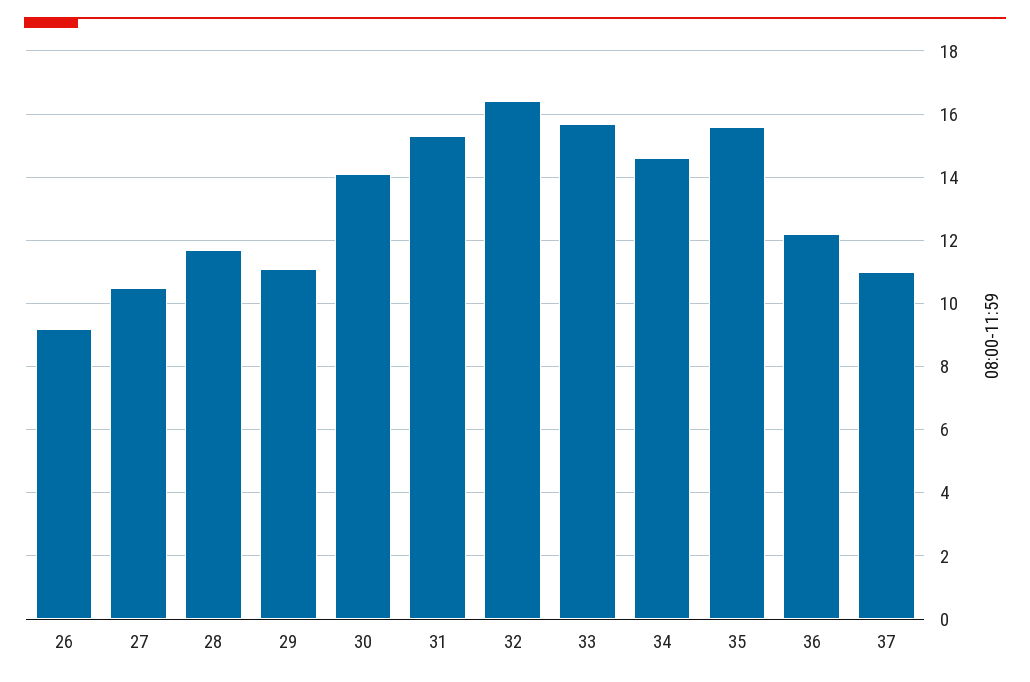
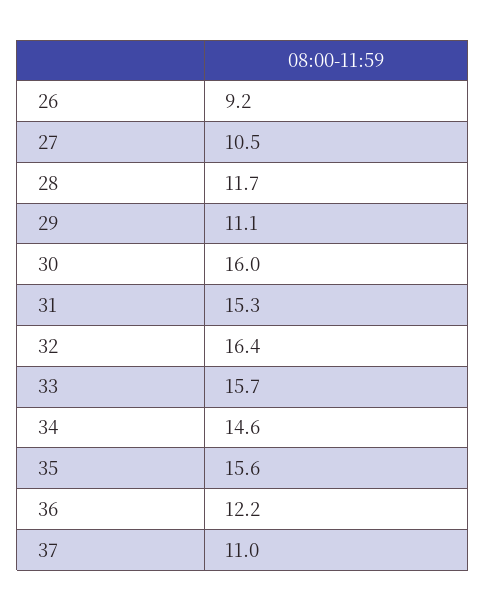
30: 14 -> 16

